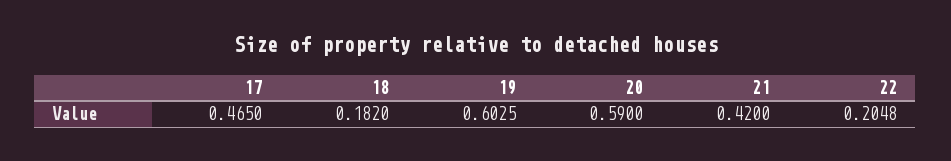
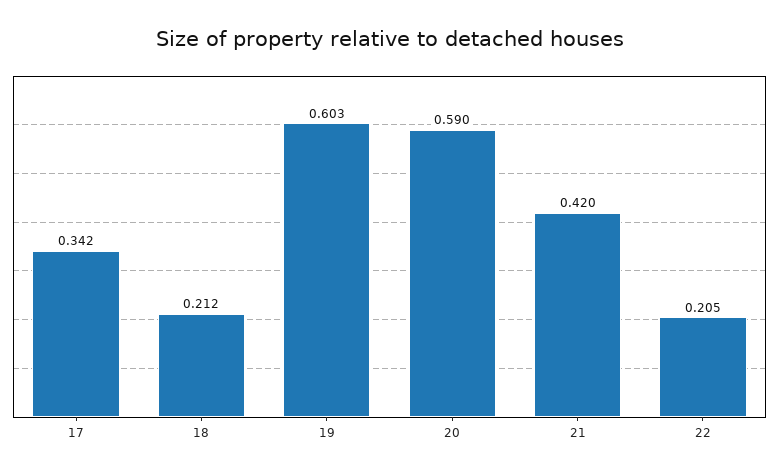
17: 0.465 -> 0.342
18: 0.182 -> 0.212

